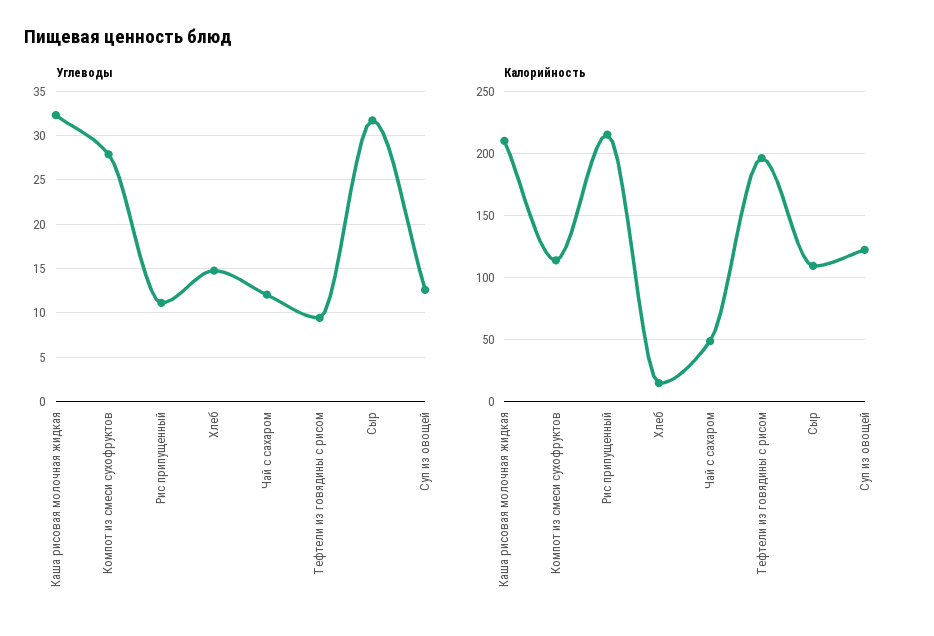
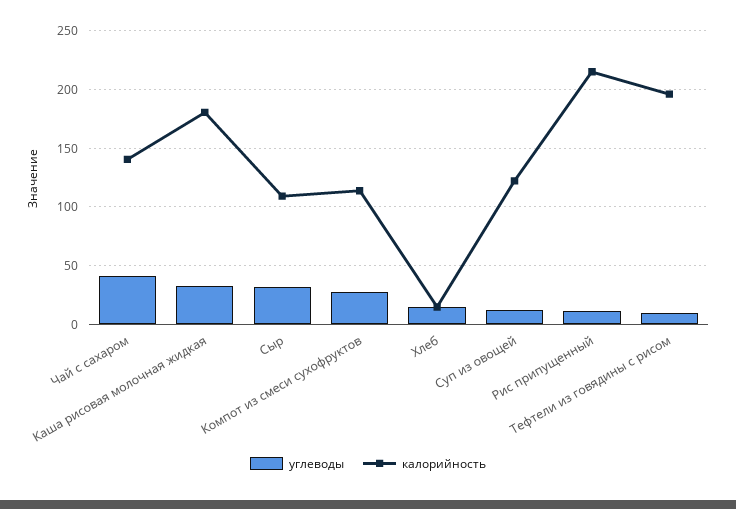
Углеводы, Чай с сахаром: 12 -> 40
Калорийность, Каша рисовая молочная жидкая: 210 -> 180
Калорийность, Чай с сахаром: 50 -> 140

